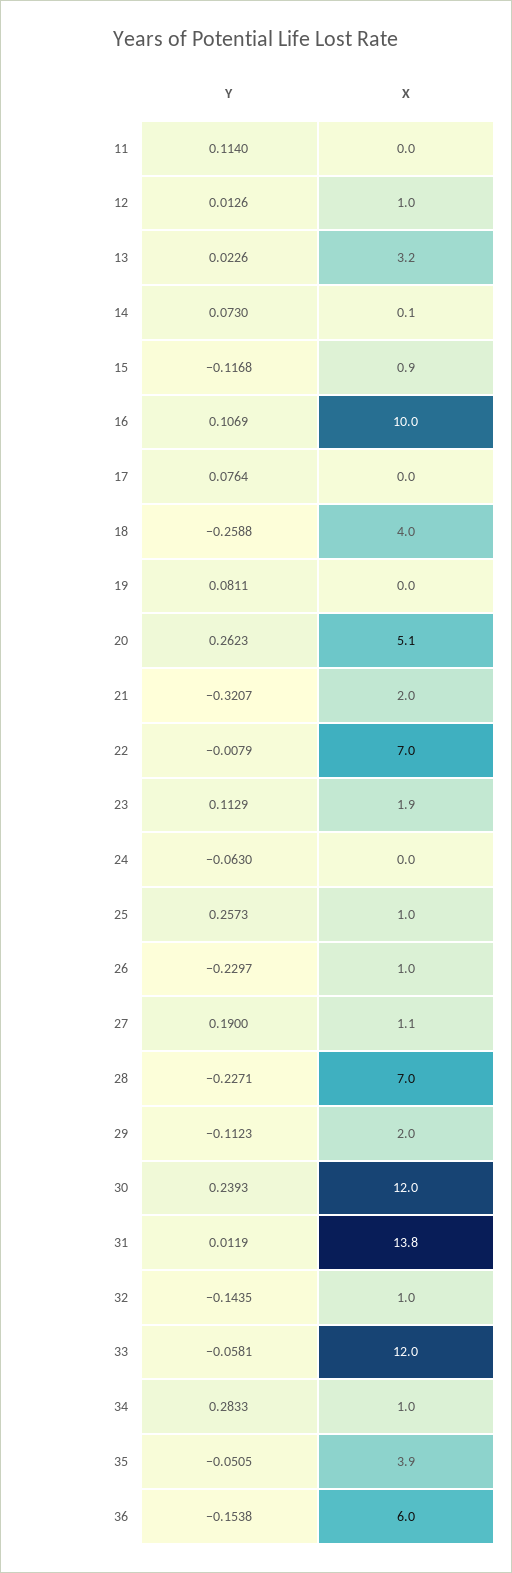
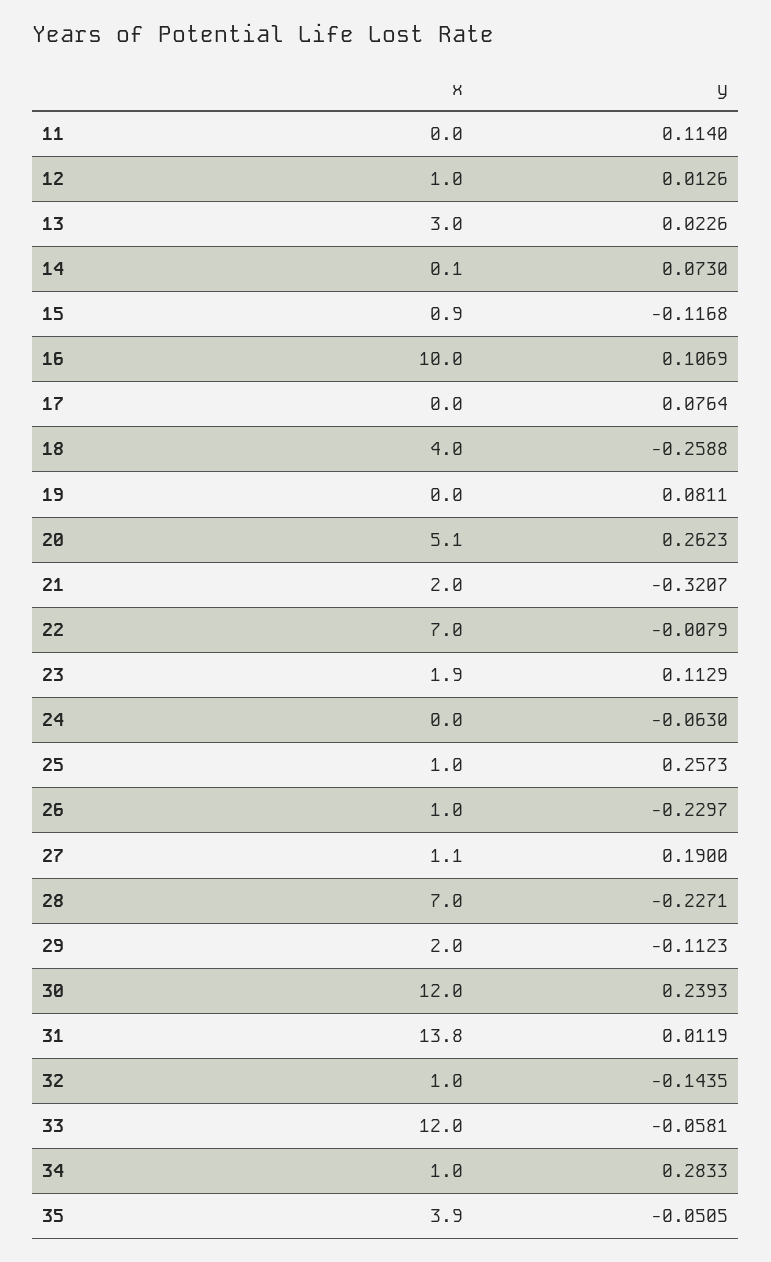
X, 13: 3.2 -> 3
Y, 36: -0.1538 -> none
X, 36: 6 -> none

